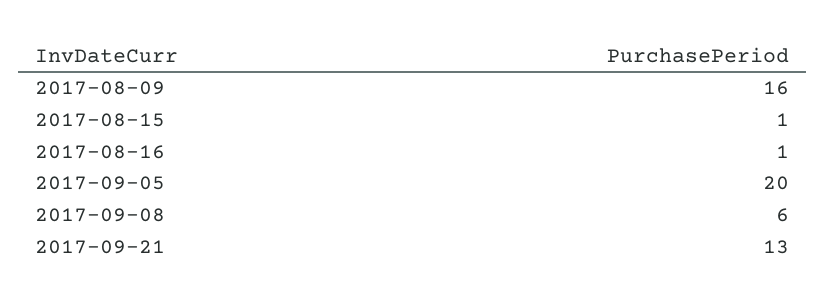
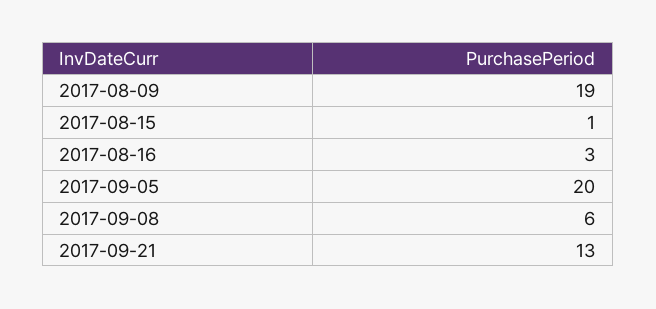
2017-08-09: 16 -> 19
2017-08-16: 1 -> 3

